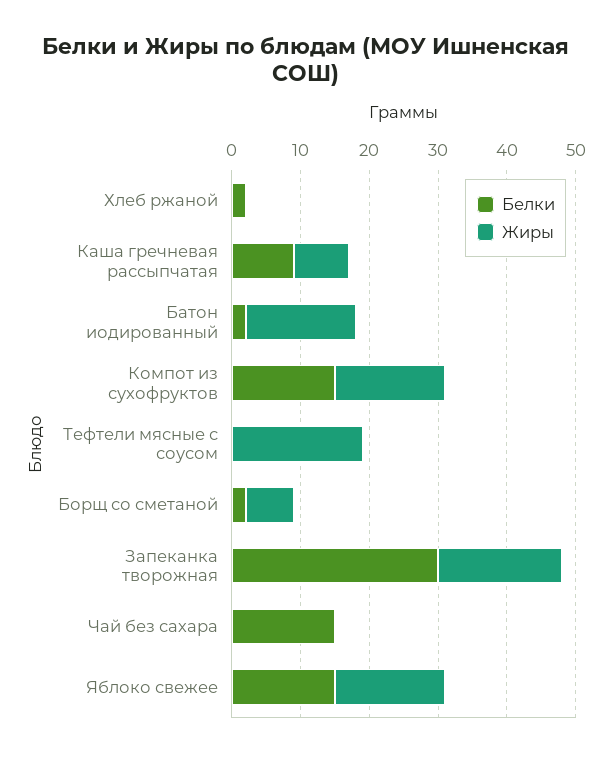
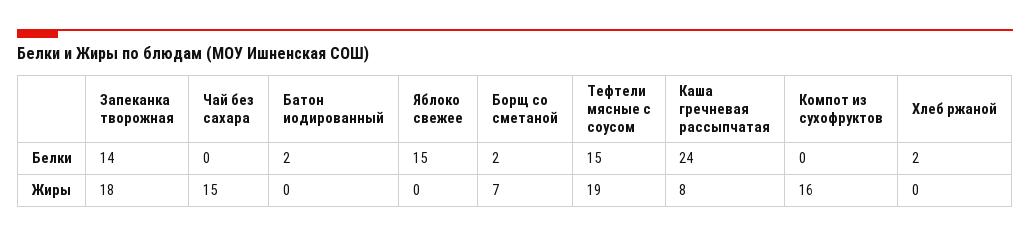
Белки, Каша гречневая рассыпчатая: 10 -> 24
Жиры, Батон иодированный: 15 -> 0
Белки, Компот из сухофруктов: 15 -> 0
Белки, Тефтели мясные с соусом: 0 -> 15
Белки, Запеканка творожная: 30 -> 14
Белки, Чай без сахара: 15 -> 0
Жиры, Чай без сахара: 0 -> 15
Жиры, Яблоко свежее: 15 -> 0

